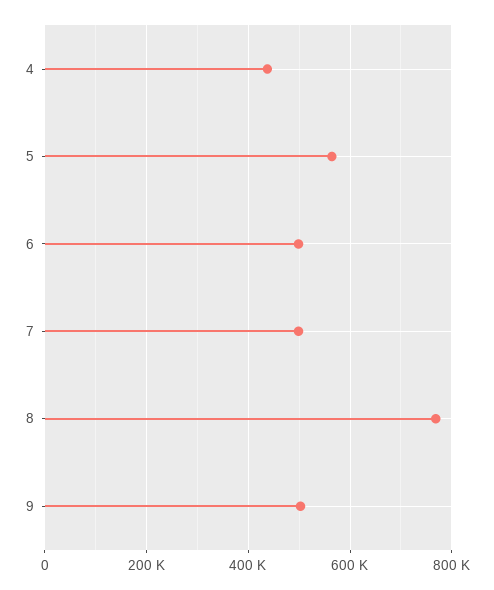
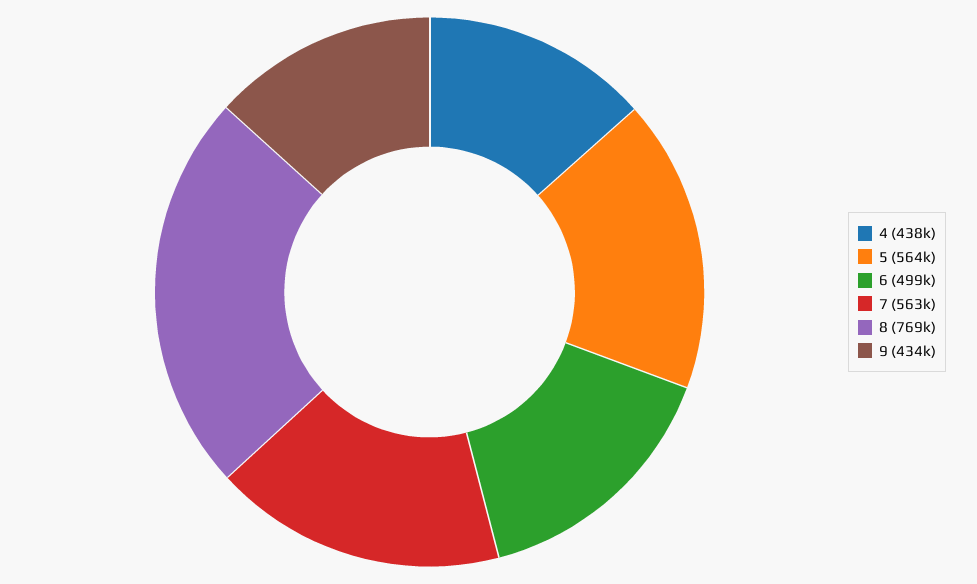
7: 500000 -> 563000
9: 500000 -> 434000

